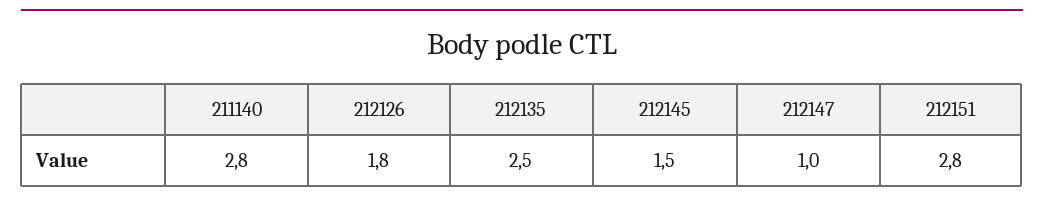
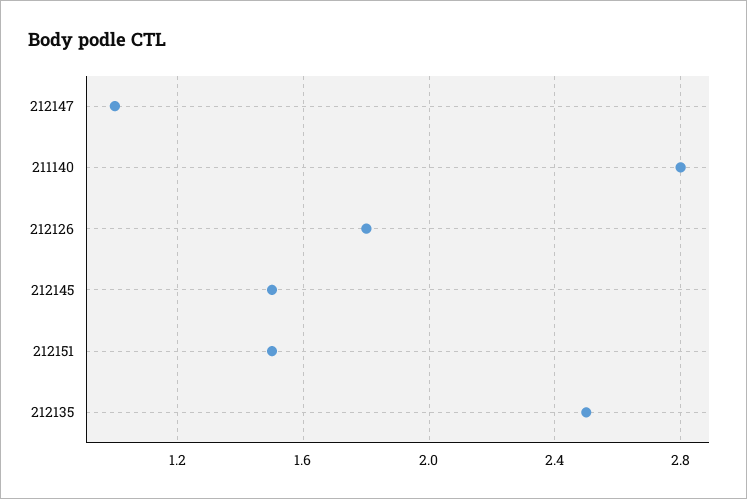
212151: 2.8 -> 1.5

